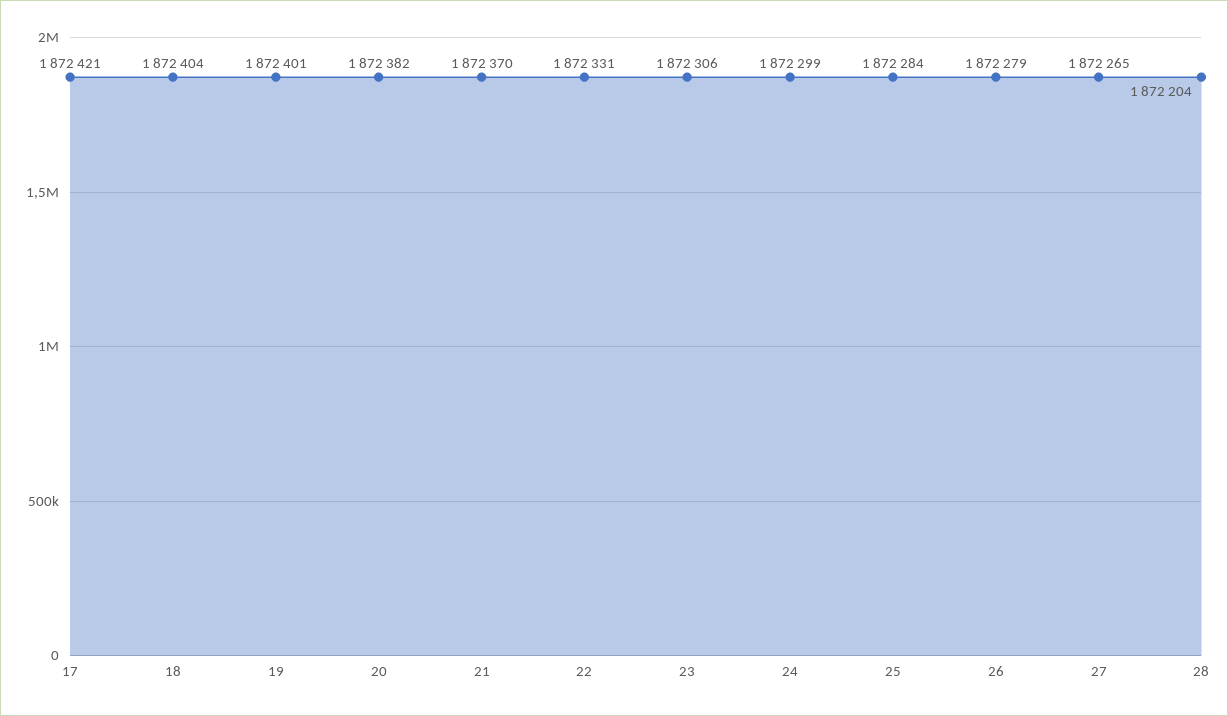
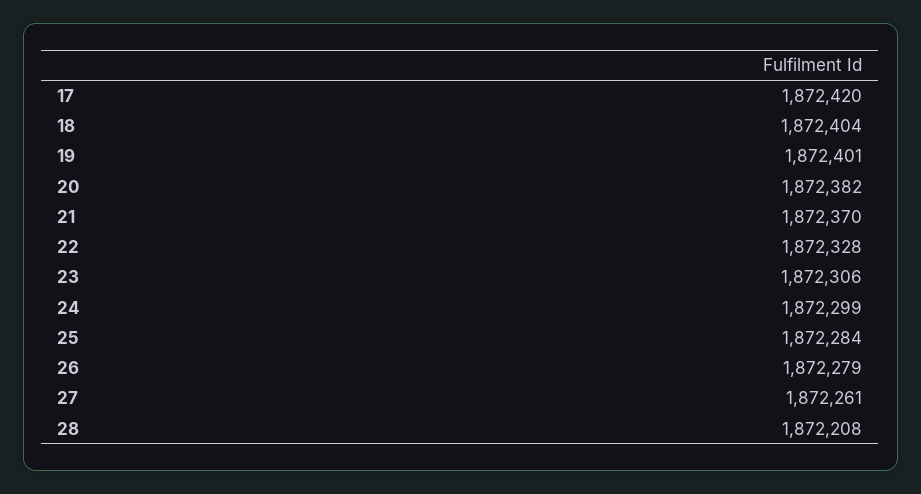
17: 1872421 -> 1872420
22: 1872331 -> 1872328
27: 1872265 -> 1872261
28: 1872204 -> 1872208

